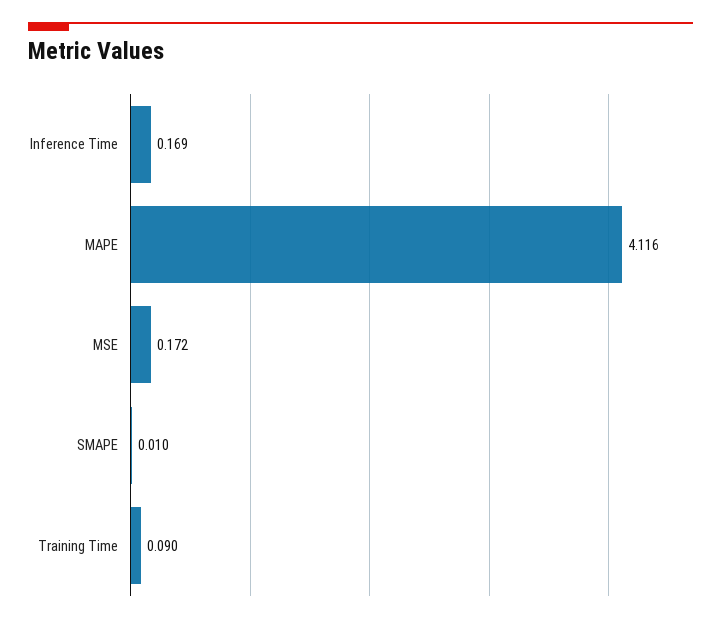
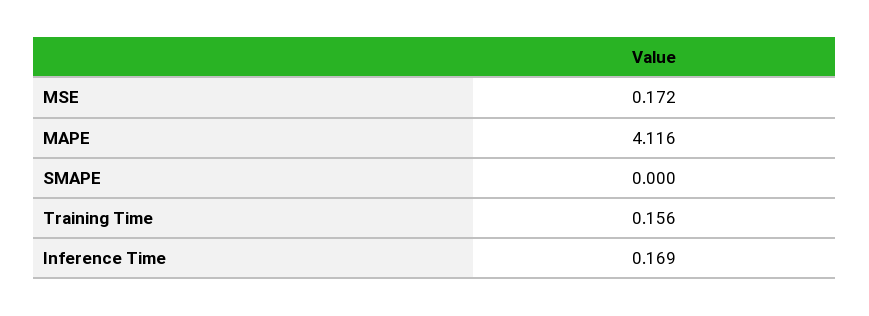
SMAPE: 0.01 -> 0
Training Time: 0.09 -> 0.156

